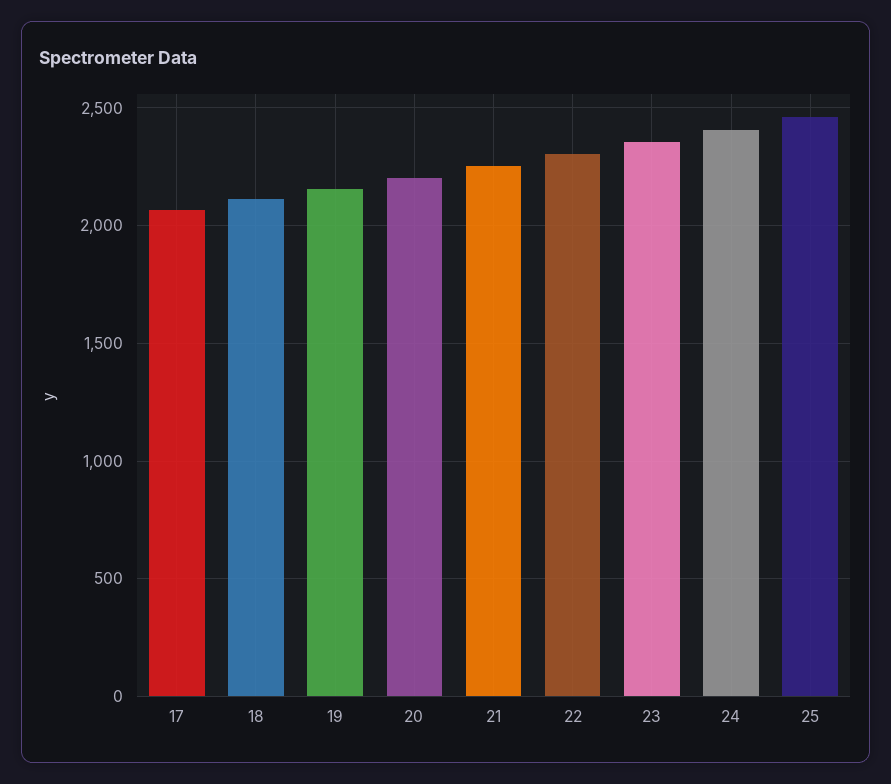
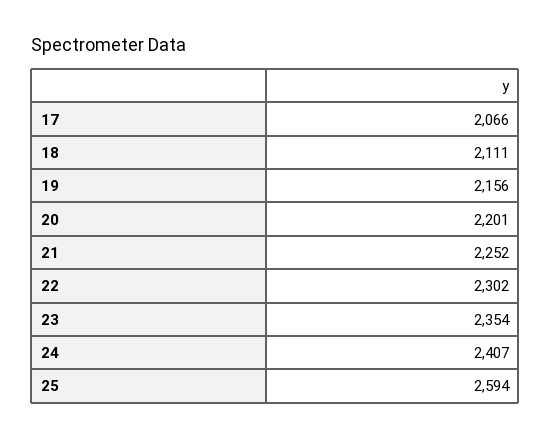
25: 2450 -> 2594

